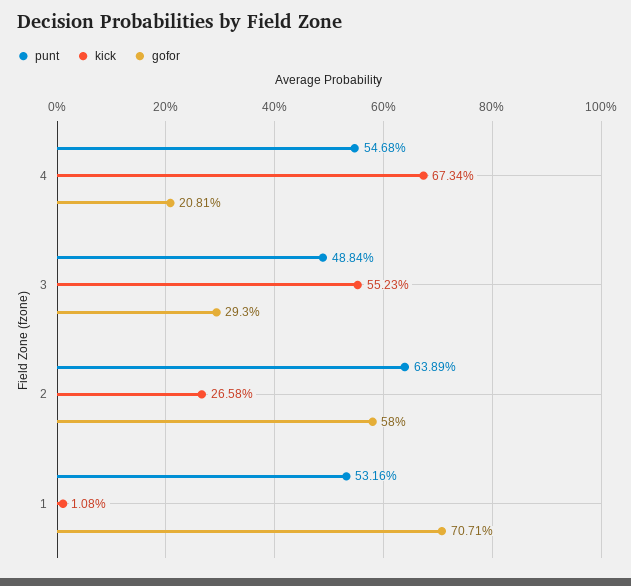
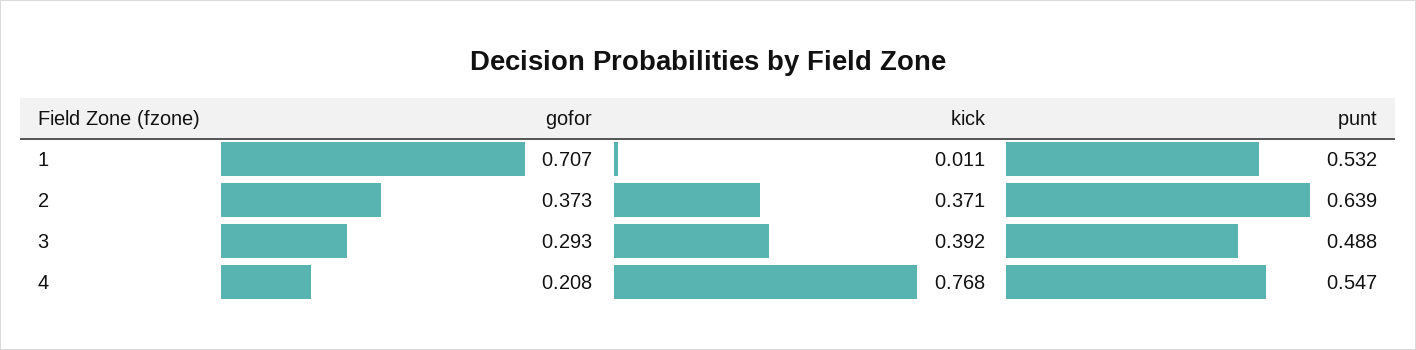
kick, 4: 0.6734 -> 0.768
kick, 3: 0.5523 -> 0.392
kick, 2: 0.2658 -> 0.371
gofor, 2: 0.58 -> 0.373

